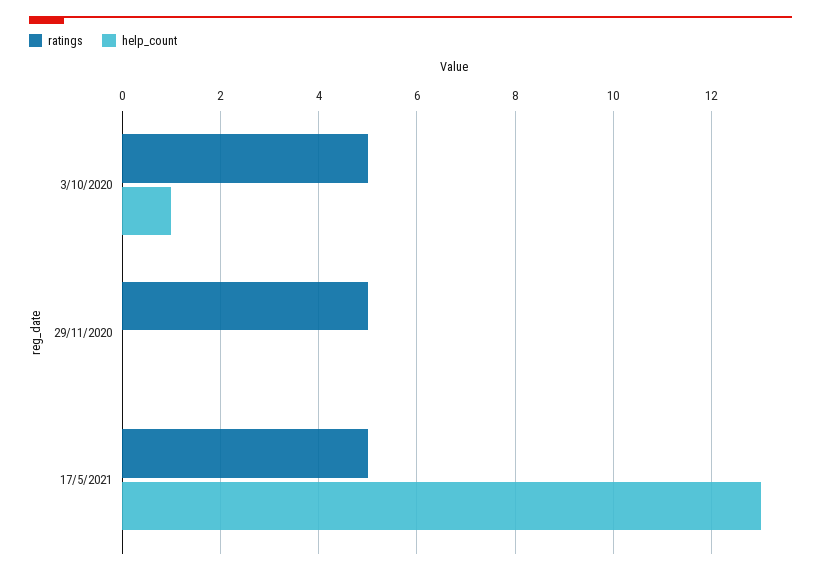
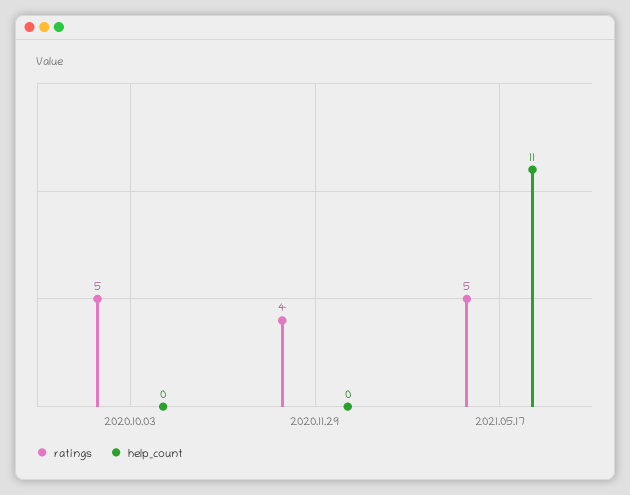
help_count, 3/10/2020: 1 -> 0
ratings, 29/11/2020: 5 -> 4
help_count, 17/5/2021: 13 -> 11

